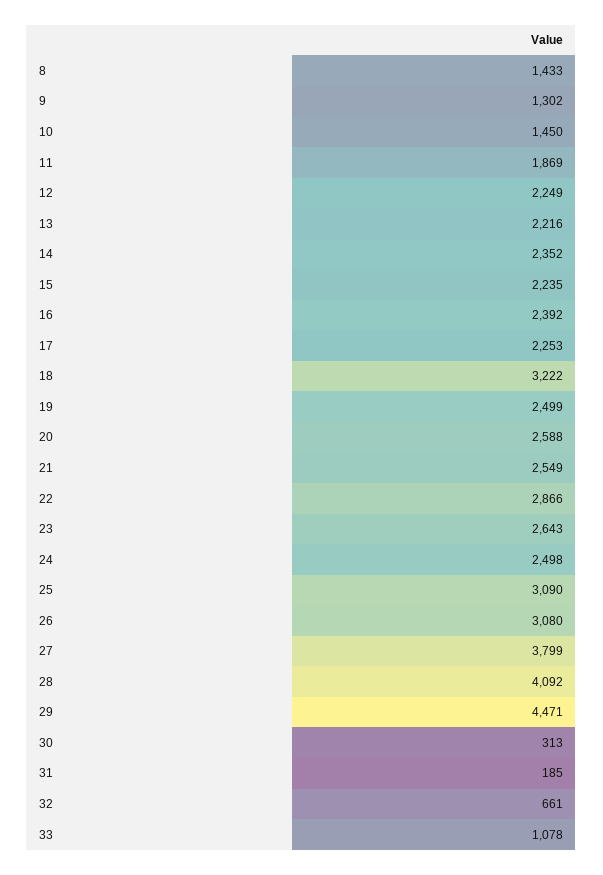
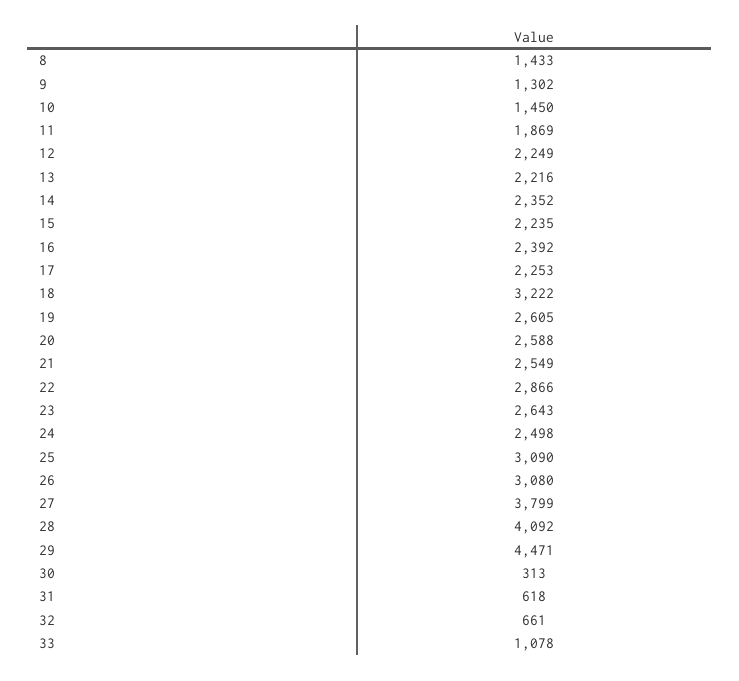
19: 2499 -> 2605
31: 185 -> 618

